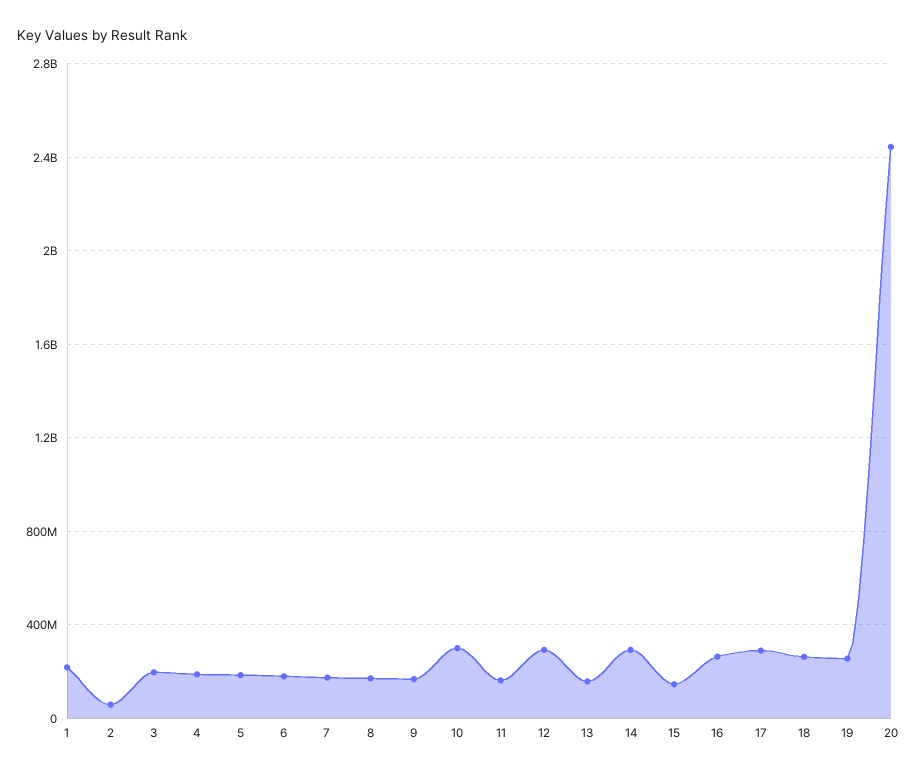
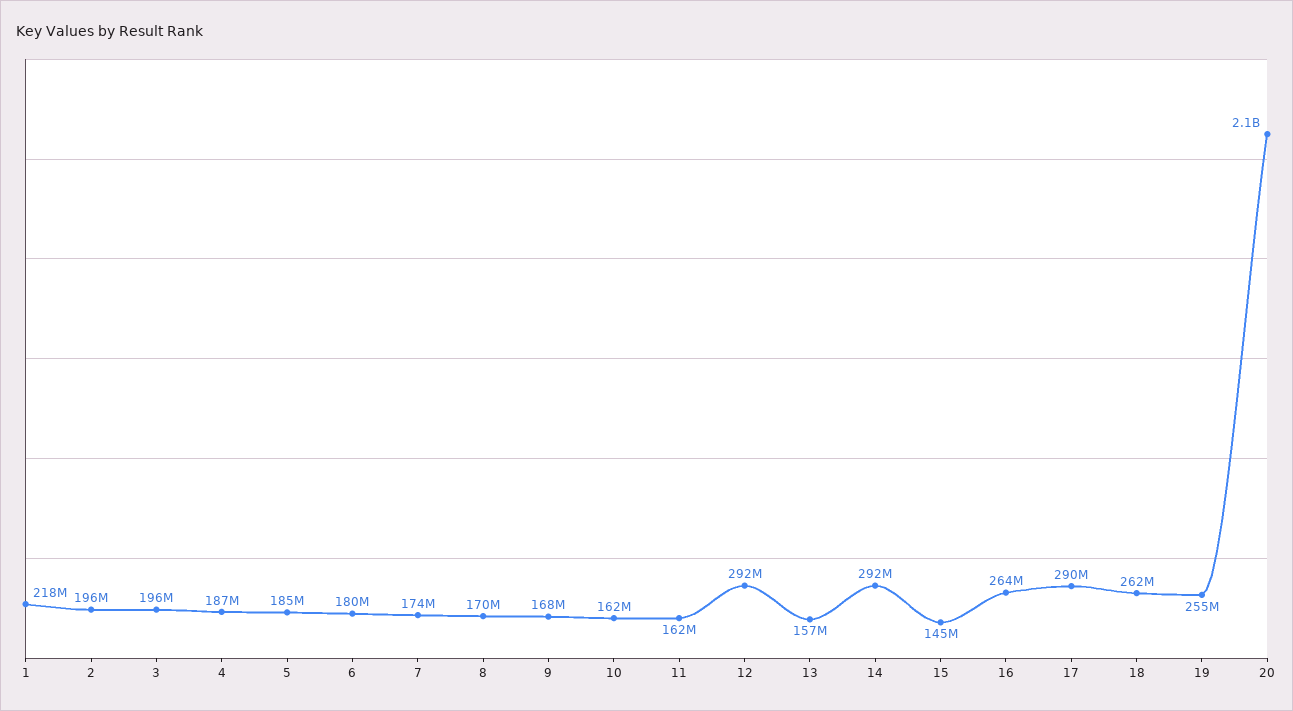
2: 50000000 -> 196000000
10: 300000000 -> 162000000
20: 2450000000 -> 2100000000

